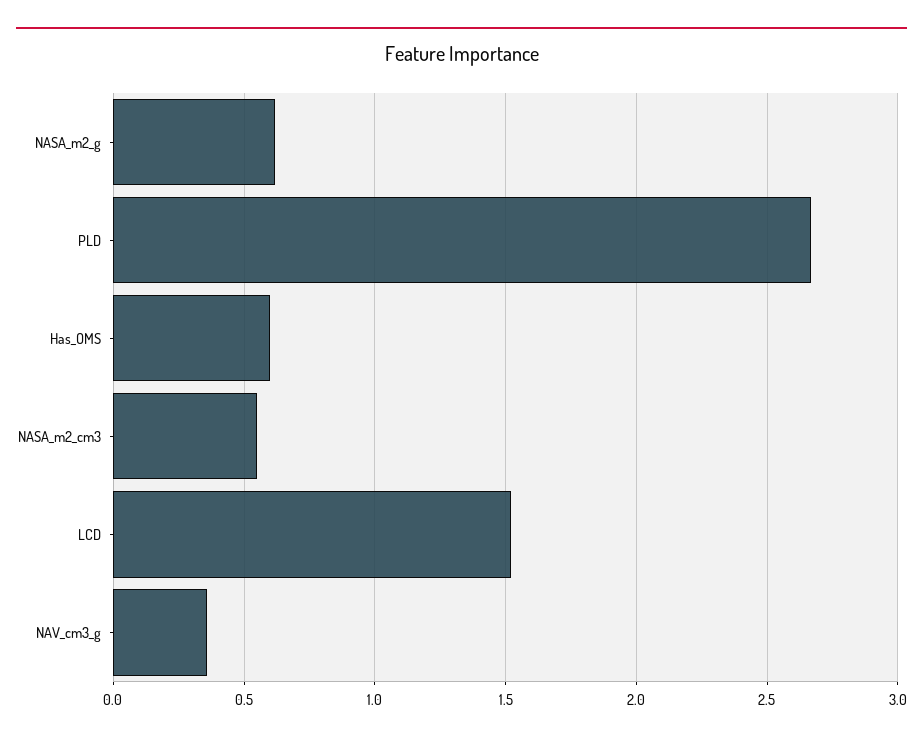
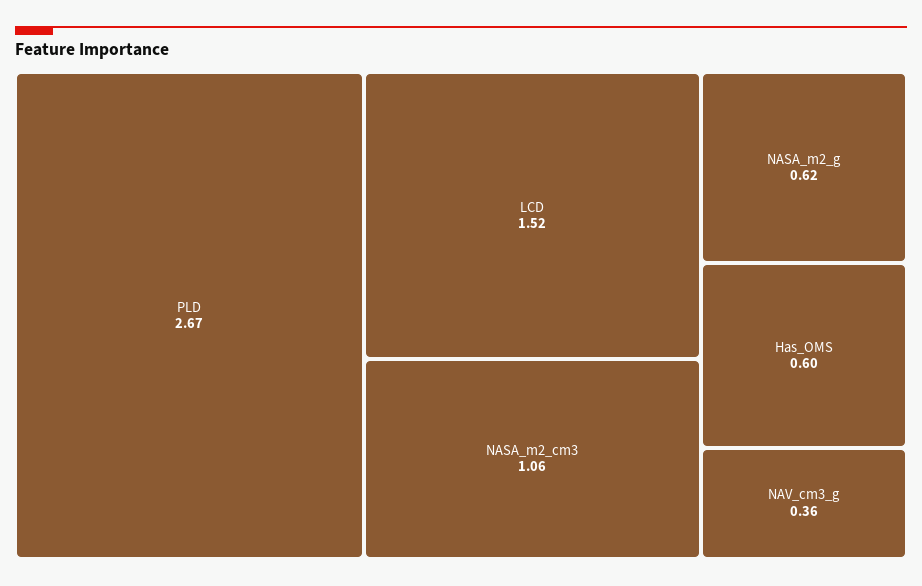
NASA_m2_cm3: 0.55 -> 1.06

